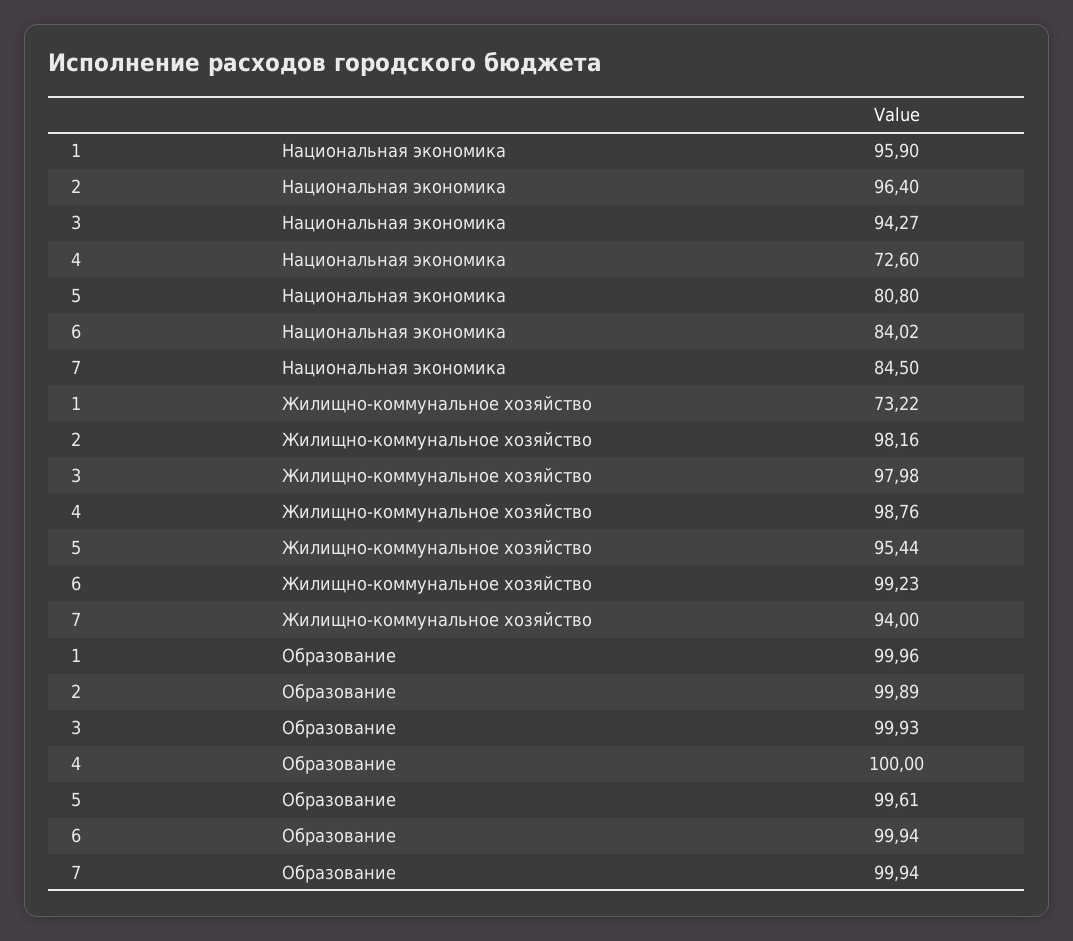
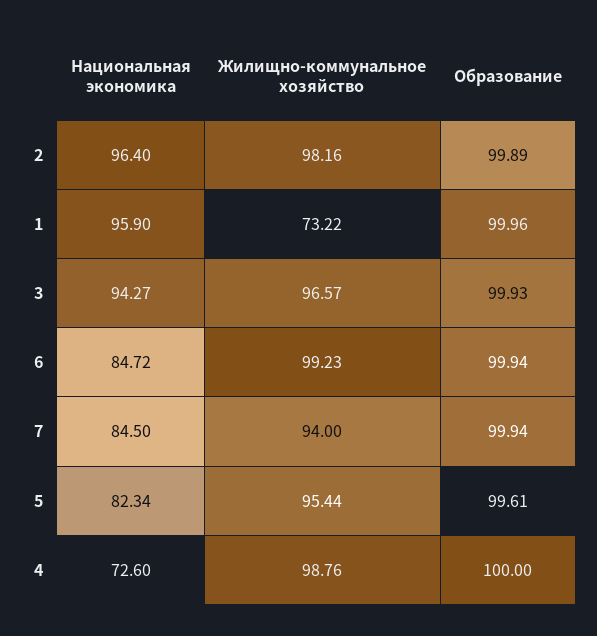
5, Национальная экономика: 80.8 -> 82.34
6, Национальная экономика: 84.02 -> 84.72
3, Жилищно-коммунальное хозяйство: 97.98 -> 96.57

